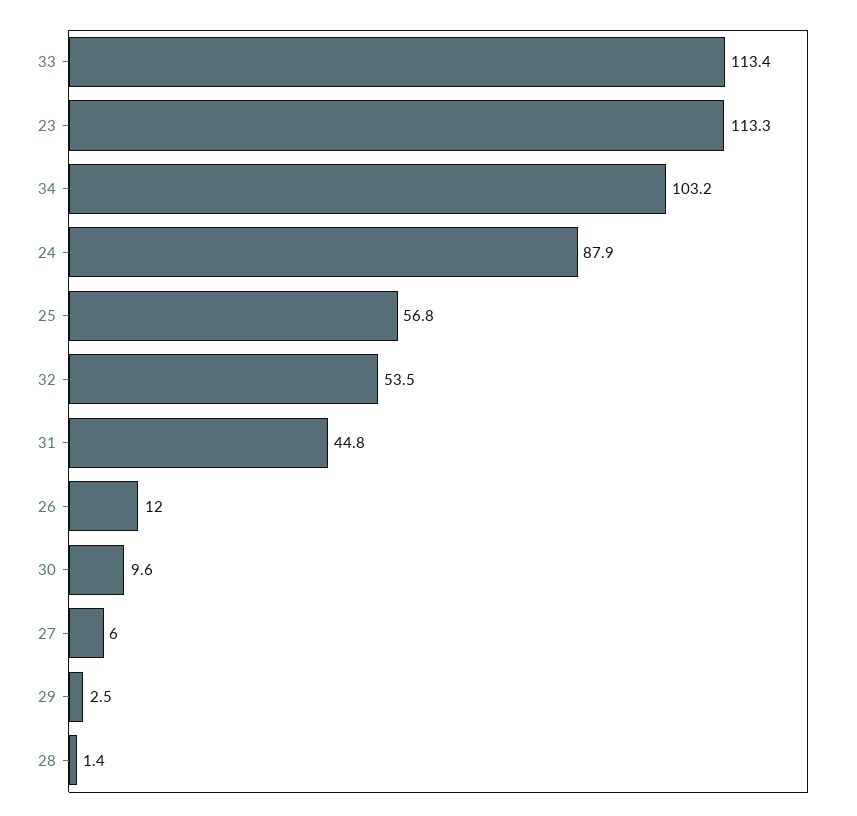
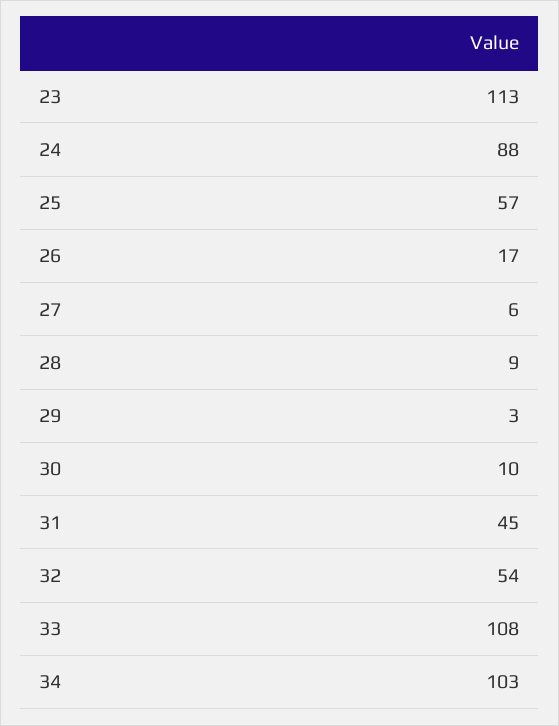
33: 113.4 -> 108
26: 12 -> 17
28: 1.4 -> 9

